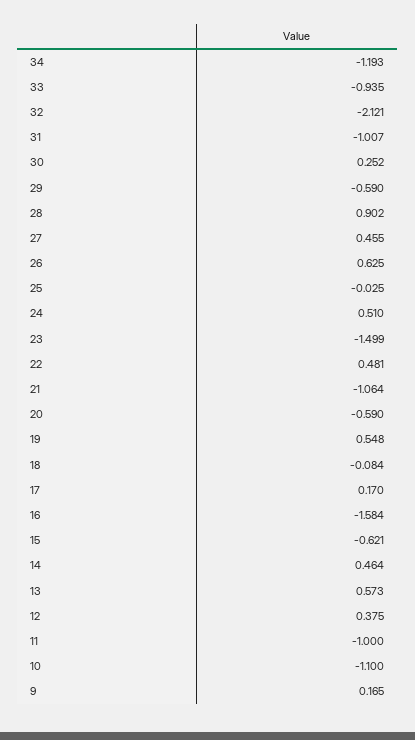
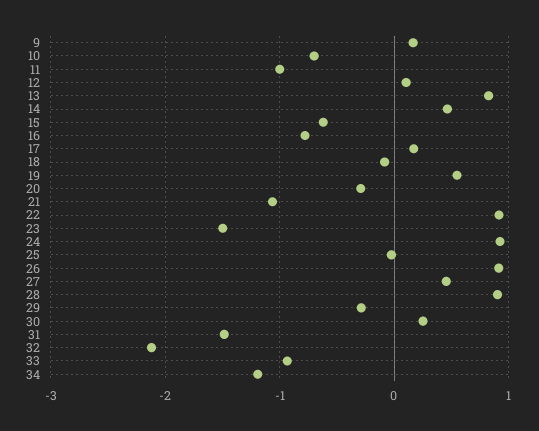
31: -1.007 -> -1.5
29: -0.59 -> -0.3
26: 0.625 -> 0.9
24: 0.51 -> 0.9
22: 0.481 -> 0.9
20: -0.59 -> -0.3
16: -1.584 -> -0.8
13: 0.573 -> 0.8
12: 0.375 -> 0.1
10: -1.1 -> -0.7

